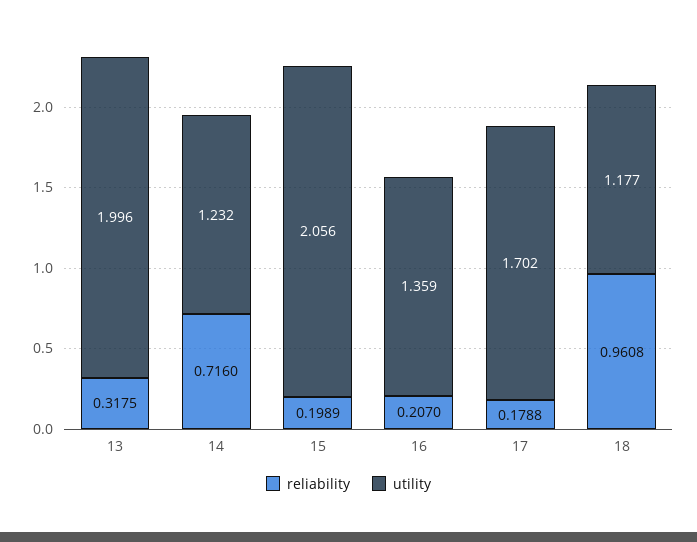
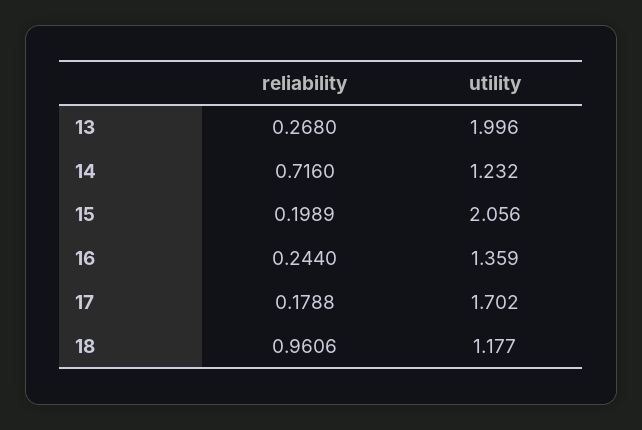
reliability, 13: 0.3175 -> 0.268
reliability, 16: 0.207 -> 0.244
reliability, 18: 0.9608 -> 0.9606

